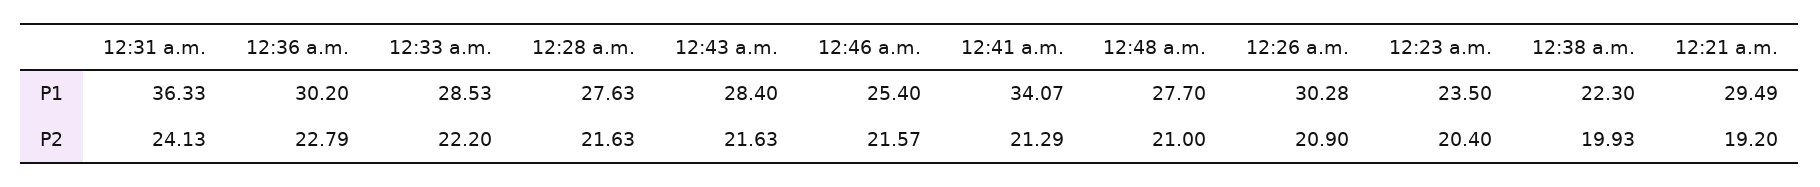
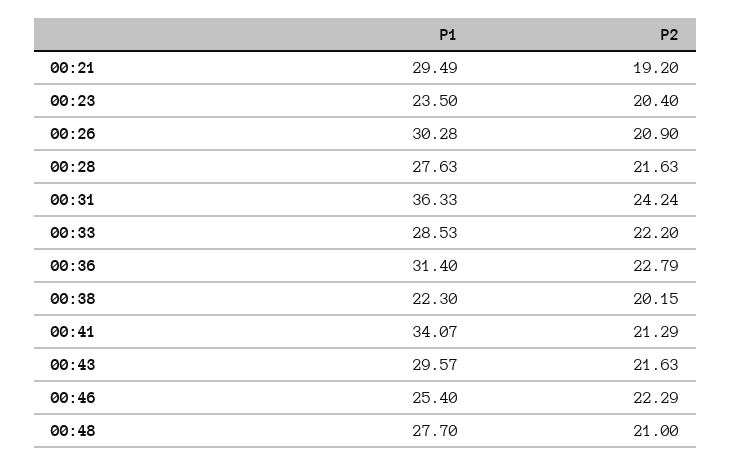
12:36 a.m., P1: 30.2 -> 31.4
12:43 a.m., P1: 28.4 -> 29.57
12:31 a.m., P2: 24.13 -> 24.24
12:46 a.m., P2: 21.57 -> 22.29
12:38 a.m., P2: 19.93 -> 20.15

